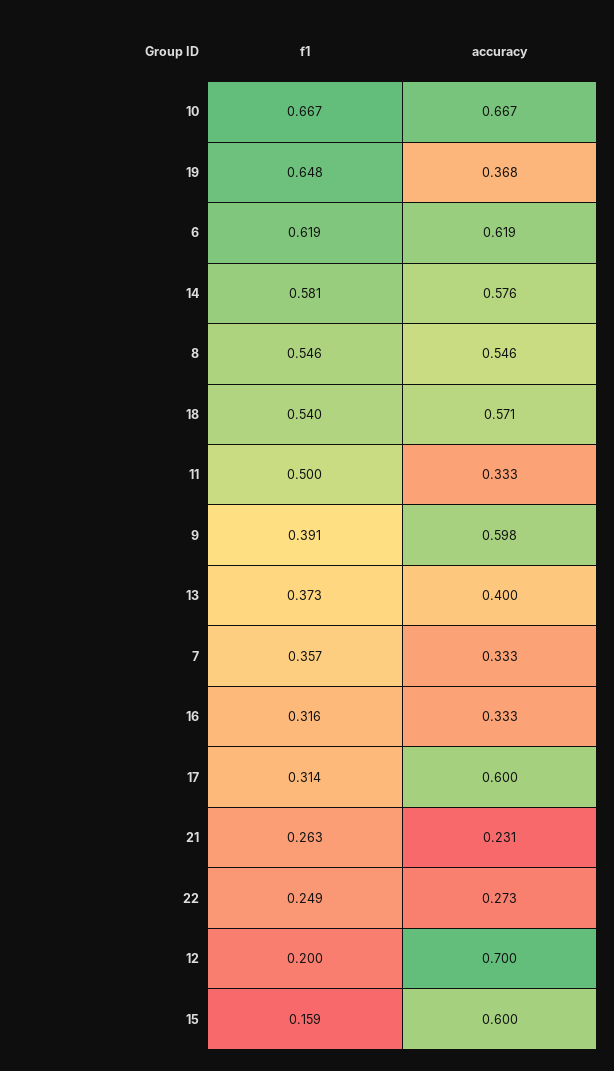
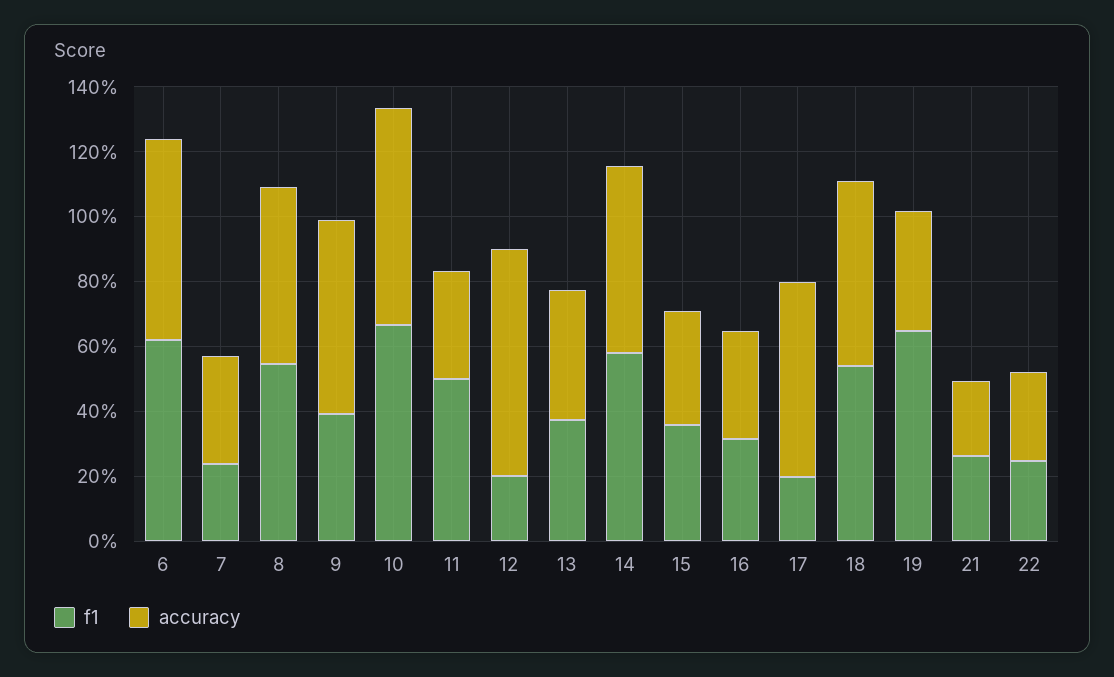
f1, 7: 0.357 -> 0.25
f1, 17: 0.314 -> 0.2
f1, 15: 0.159 -> 0.35
accuracy, 15: 0.6 -> 0.35

